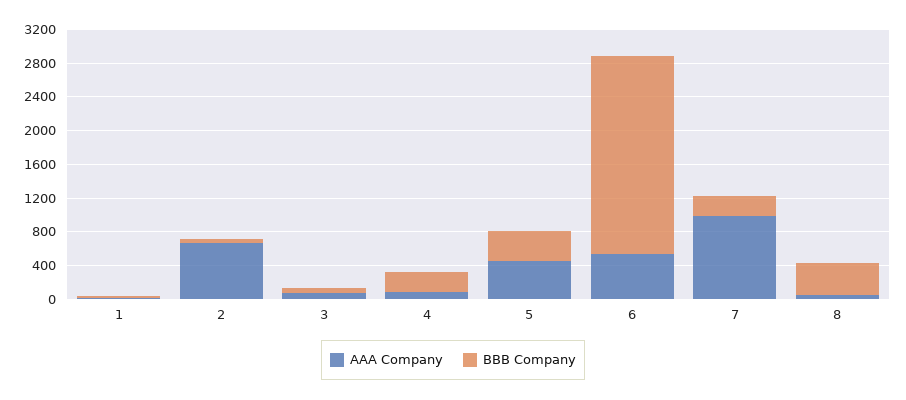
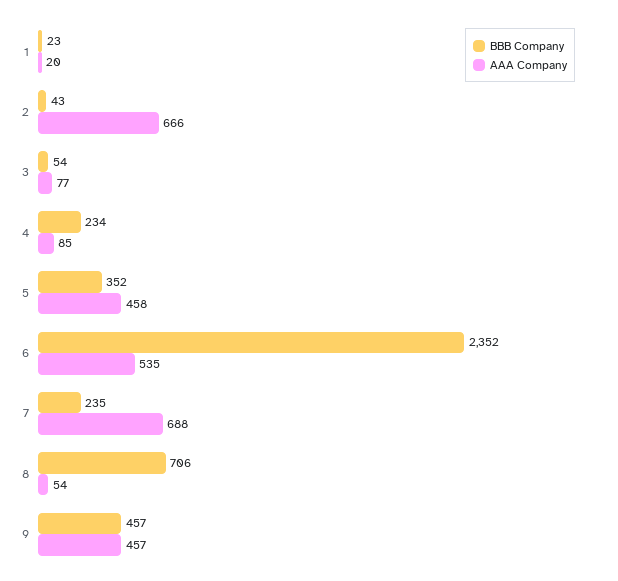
AAA Company, 7: 1000 -> 688
BBB Company, 8: 400 -> 706
BBB Company, 9: none -> 457
AAA Company, 9: none -> 457

